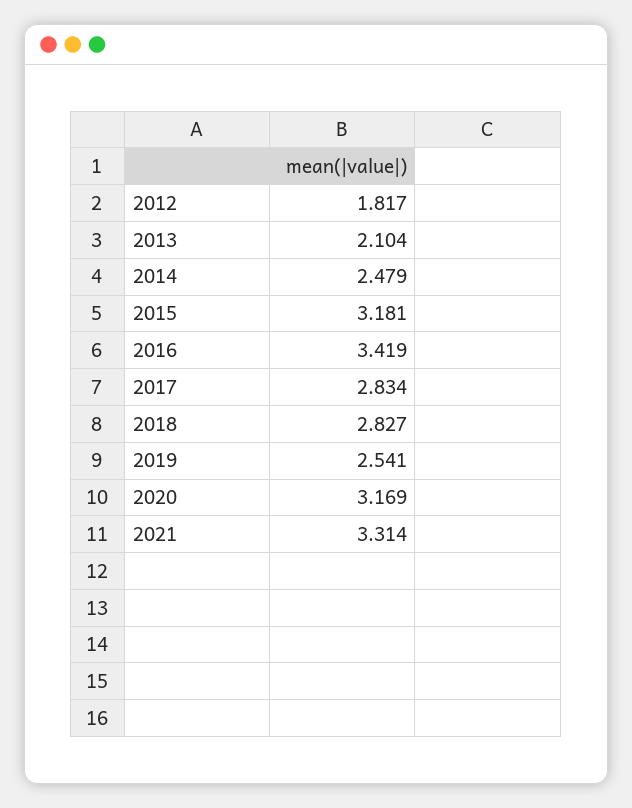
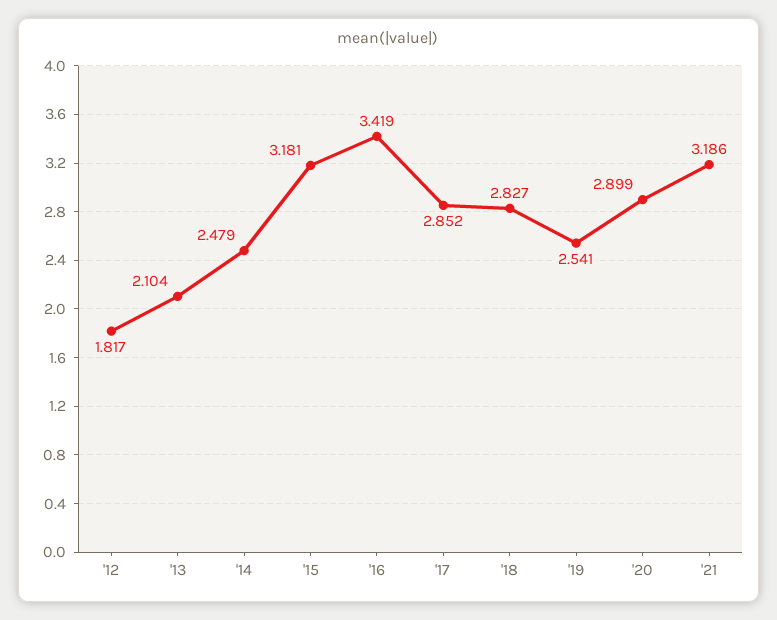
2017: 2.834 -> 2.852
2020: 3.169 -> 2.899
2021: 3.314 -> 3.186

